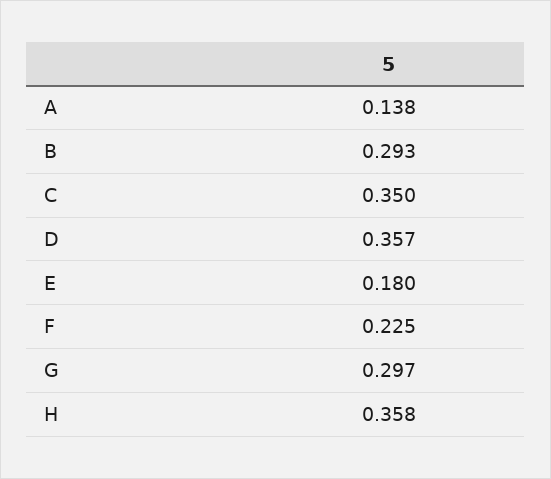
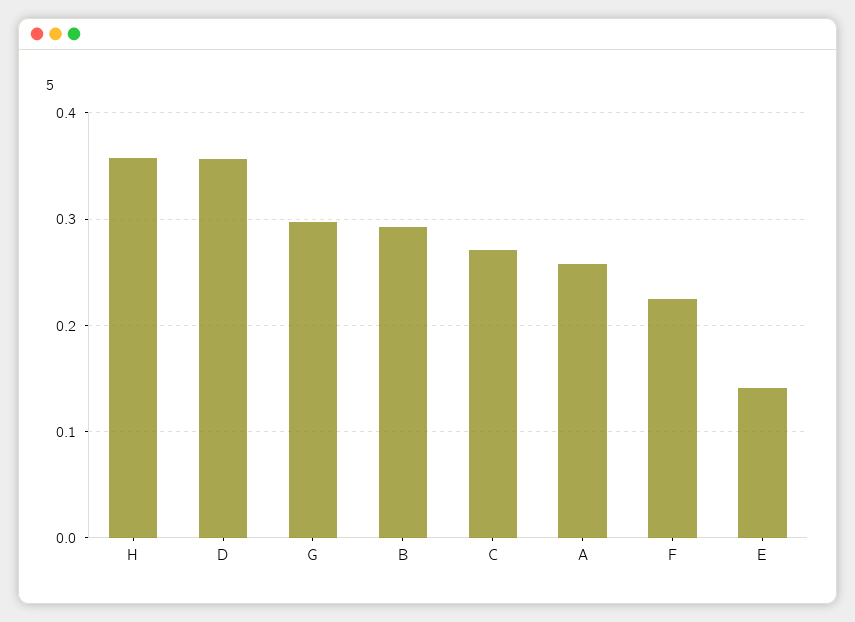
A: 0.138 -> 0.26
C: 0.35 -> 0.27
E: 0.18 -> 0.14

